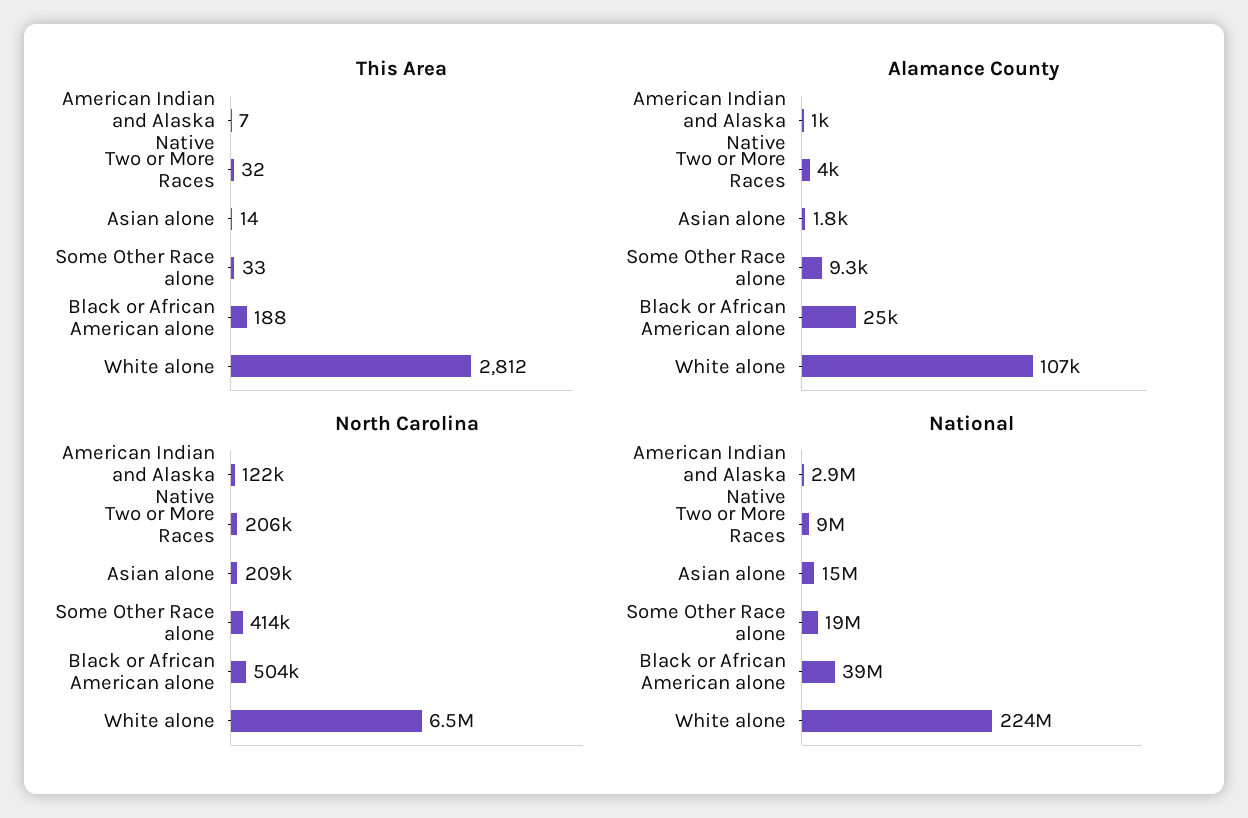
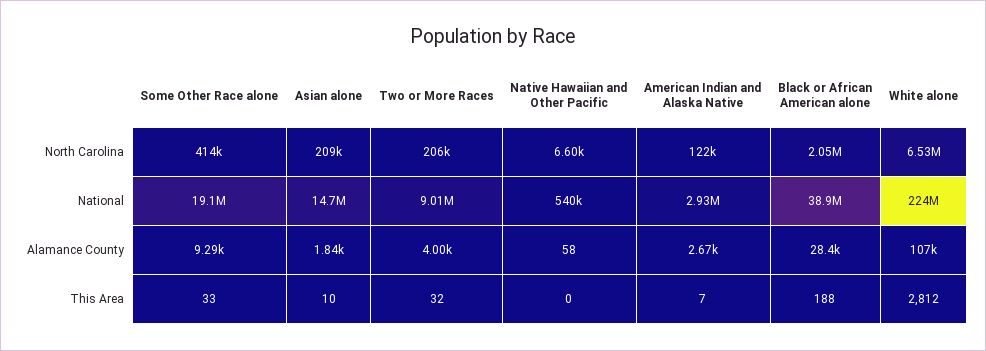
This Area, Asian alone: 14 -> 10
Alamance County, American Indian and Alaska Native: 1000 -> 2670
Alamance County, Black or African American alone: 25000 -> 28400
North Carolina, Black or African American alone: 504000 -> 2050000
North Carolina, Native Hawaiian and Other Pacific: none -> 6600
National, Native Hawaiian and Other Pacific: none -> 540000
Alamance County, Native Hawaiian and Other Pacific: none -> 58
This Area, Native Hawaiian and Other Pacific: none -> 0

